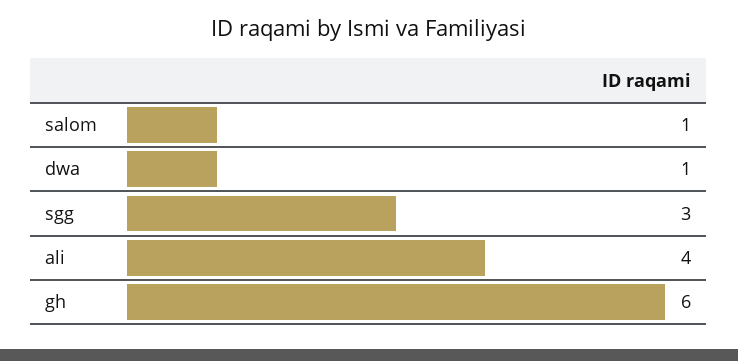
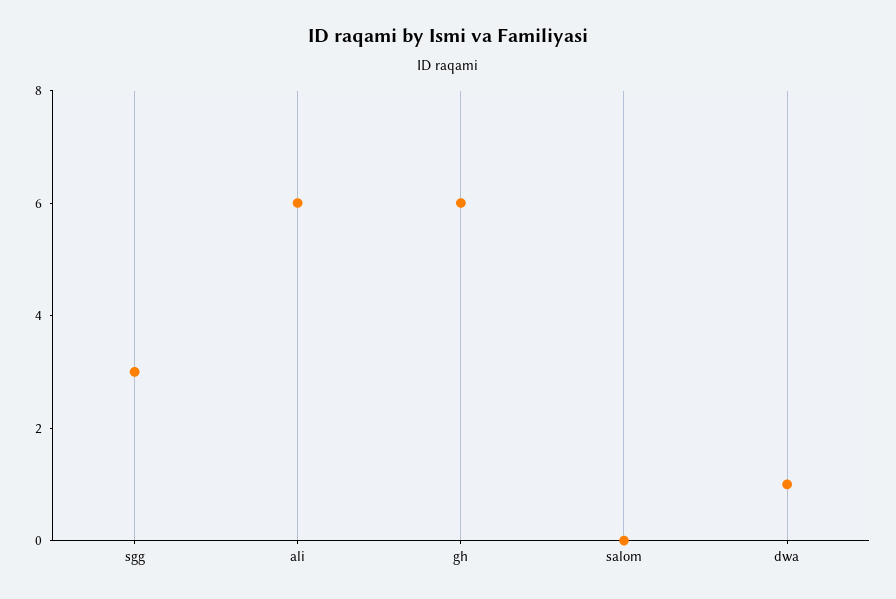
salom: 1 -> 0
ali: 4 -> 6

